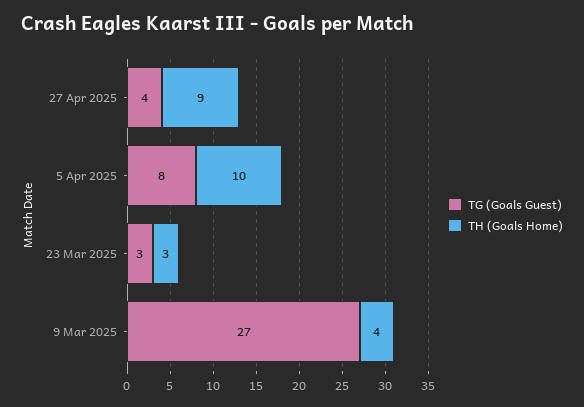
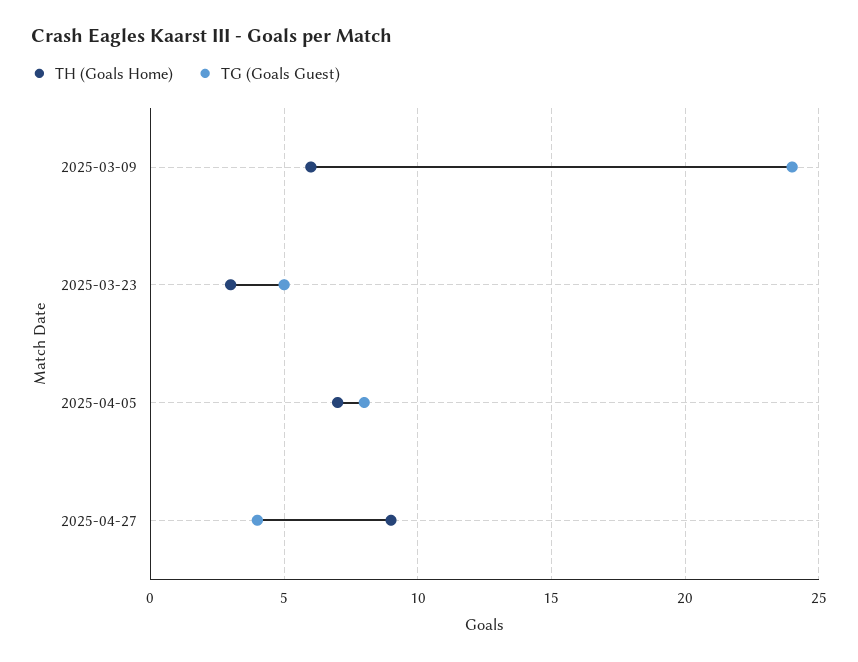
TH (Goals Home), 5 Apr 2025: 10 -> 7
TG (Goals Guest), 23 Mar 2025: 3 -> 5
TG (Goals Guest), 9 Mar 2025: 27 -> 24
TH (Goals Home), 9 Mar 2025: 4 -> 6

